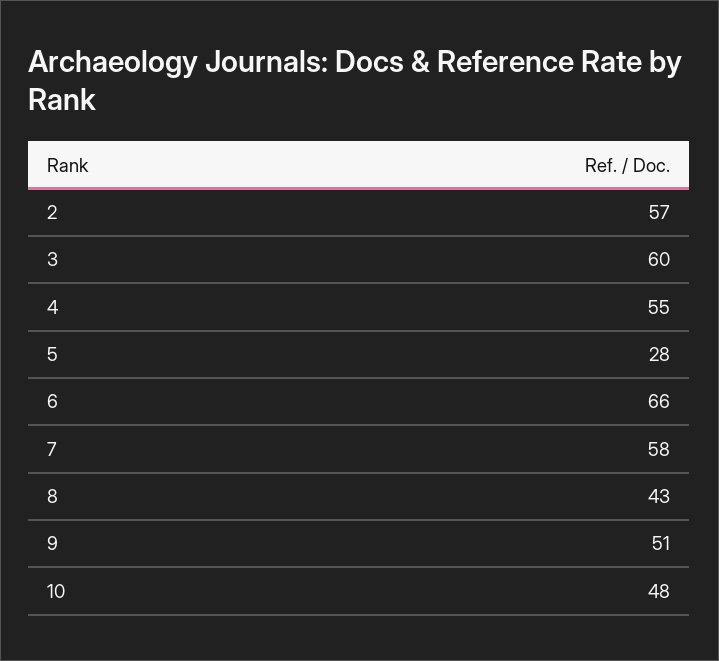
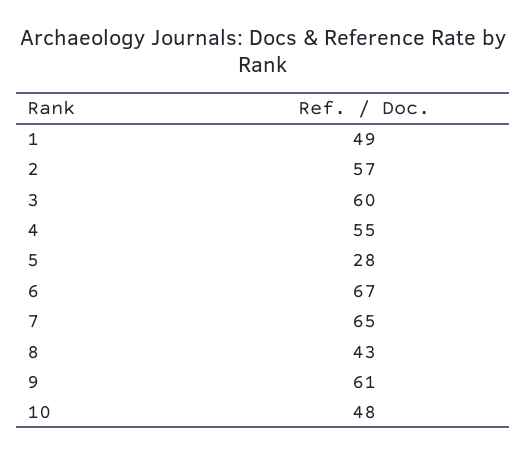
6: 66 -> 67
7: 58 -> 65
9: 51 -> 61
1: none -> 49

